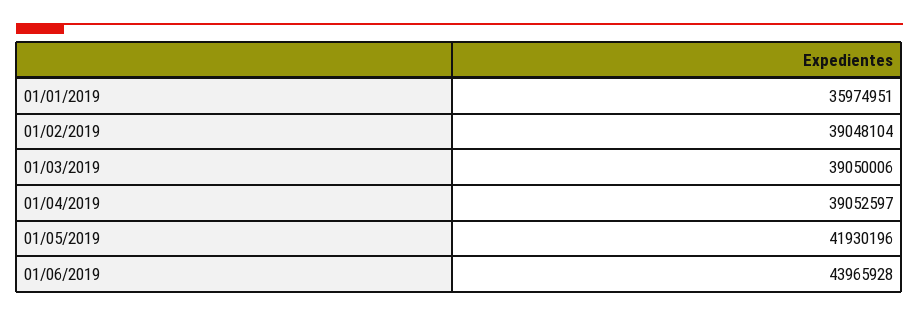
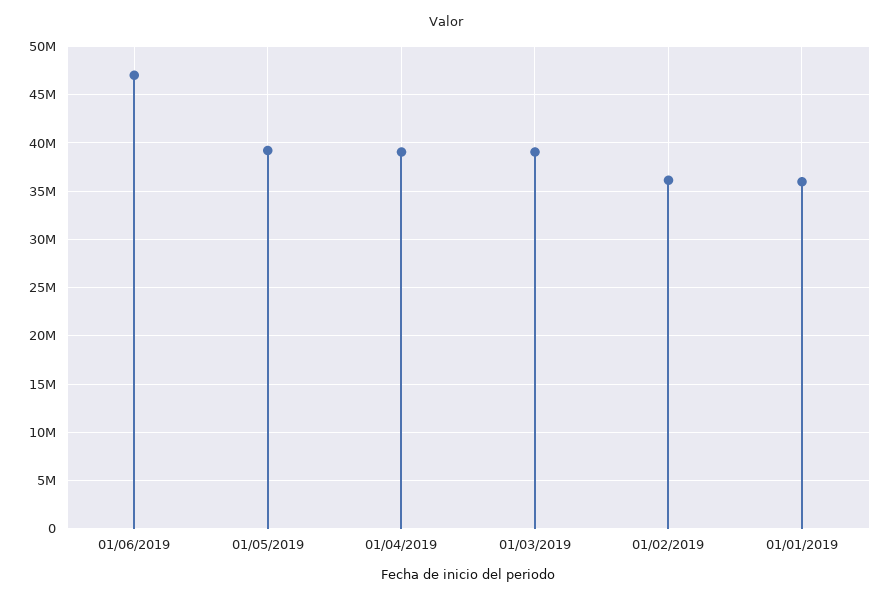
01/02/2019: 39048104 -> 36000000
01/05/2019: 41930196 -> 39000000
01/06/2019: 43965928 -> 47000000

